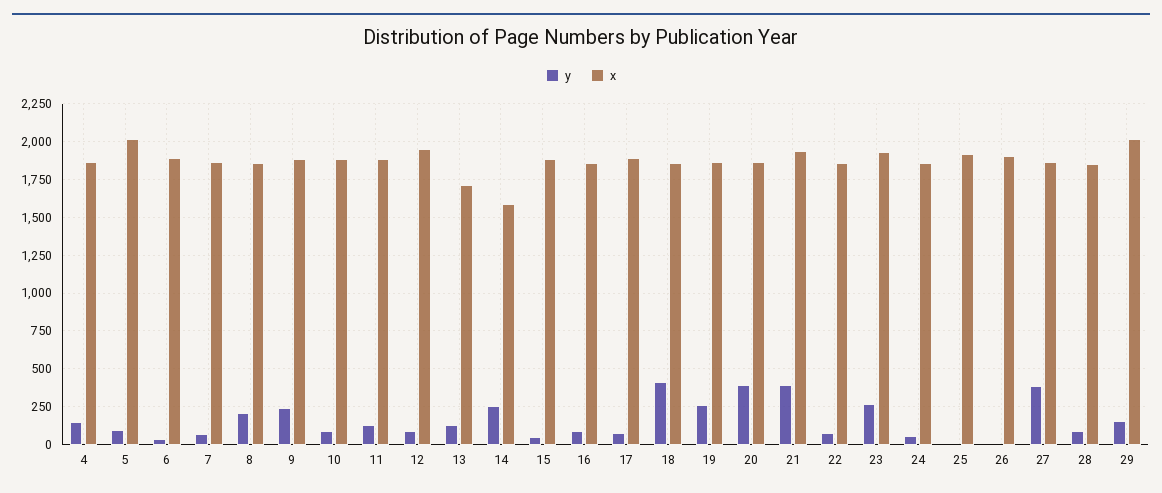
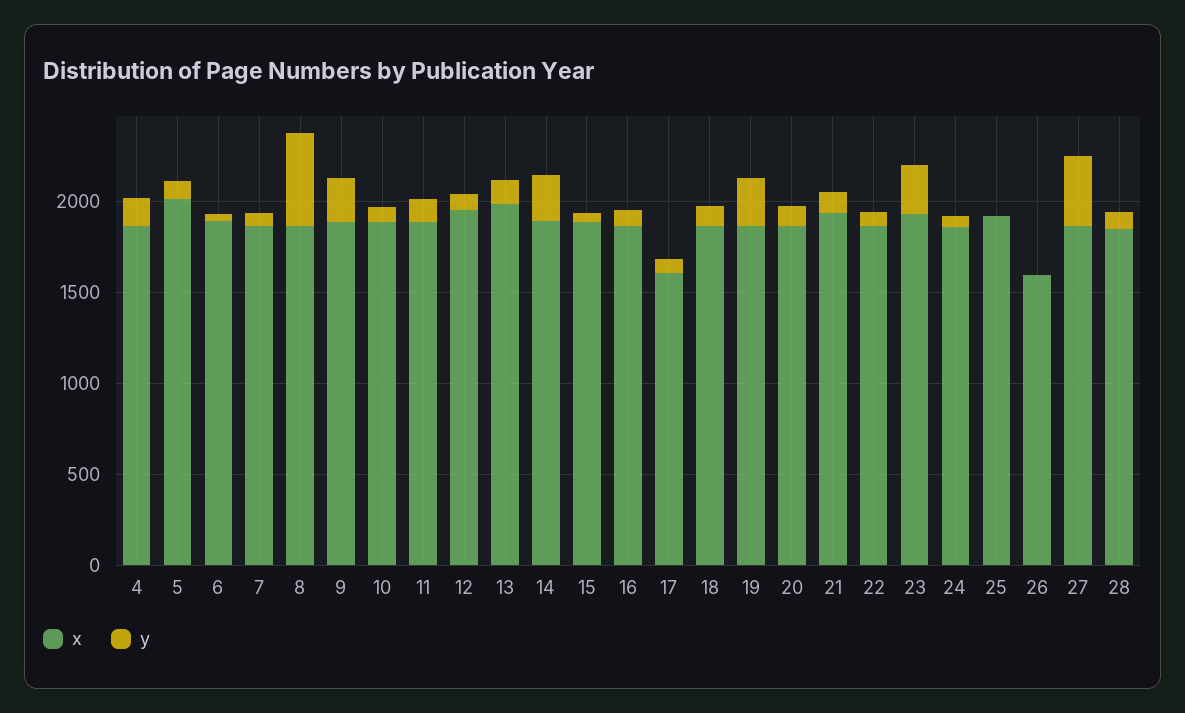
y, 8: 200 -> 500
x, 13: 1700 -> 2000
x, 14: 1600 -> 1900
x, 17: 1900 -> 1600
y, 18: 400 -> 100
y, 20: 400 -> 100
y, 21: 400 -> 100
x, 26: 1900 -> 1600
y, 29: 150 -> none
x, 29: 2000 -> none

